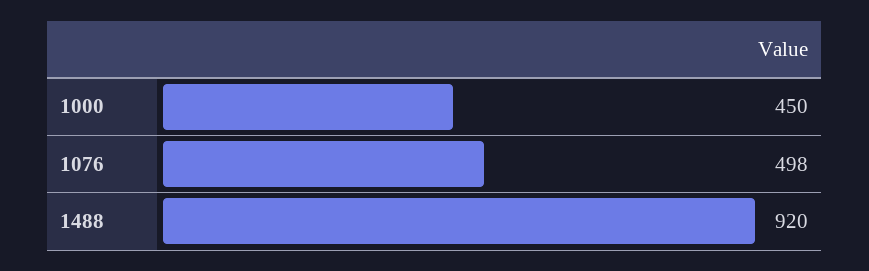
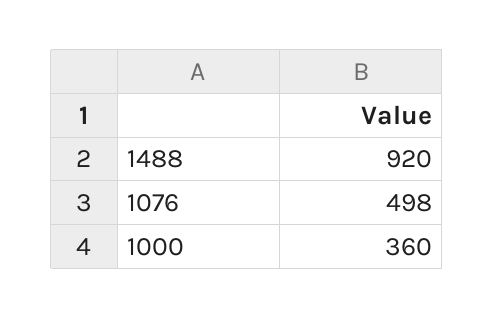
1000: 450 -> 360

